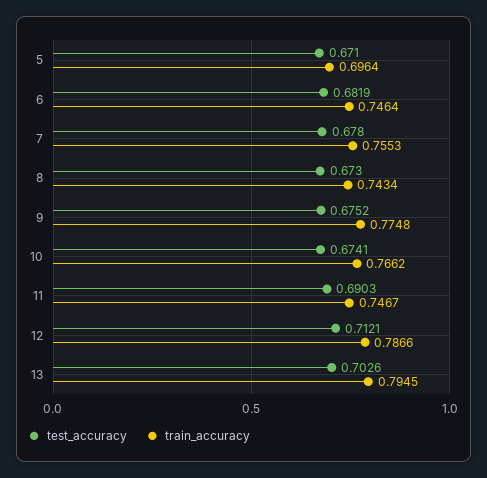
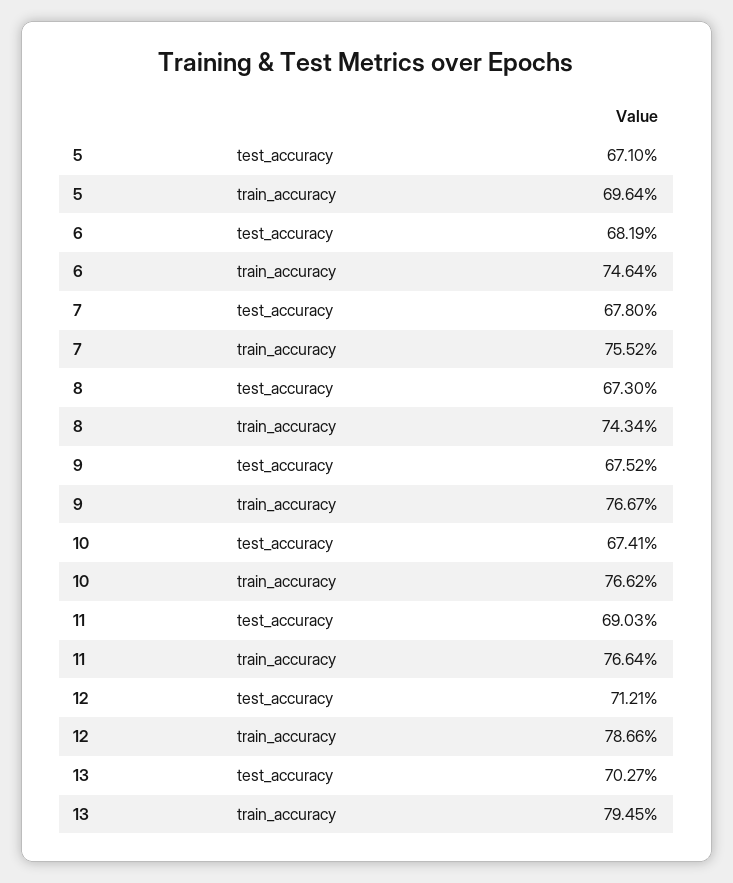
train_accuracy, 7: 0.7553 -> 0.7552
train_accuracy, 9: 0.7748 -> 0.7667
train_accuracy, 11: 0.7467 -> 0.7664
test_accuracy, 13: 0.7026 -> 0.7027

